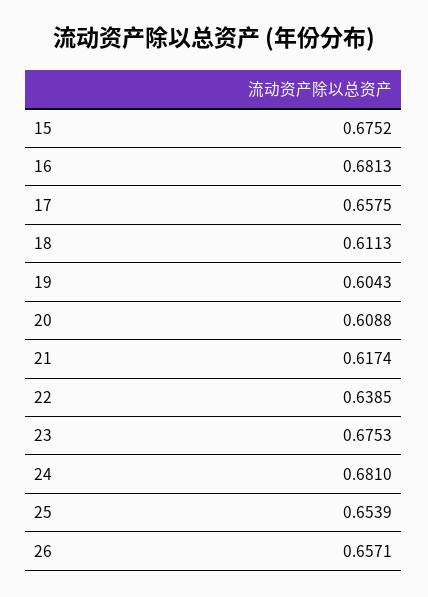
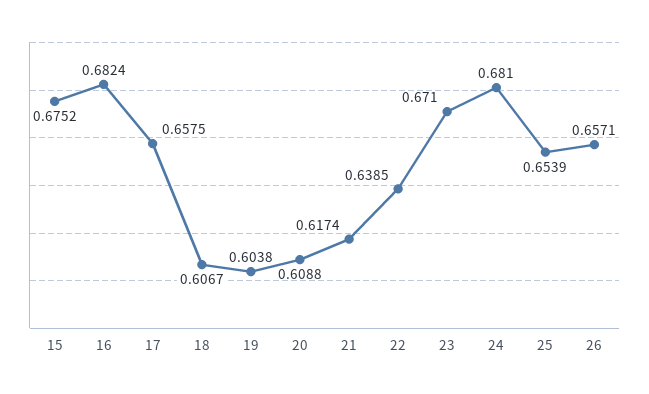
16: 0.6813 -> 0.6824
18: 0.6113 -> 0.6067
19: 0.6043 -> 0.6038
23: 0.6753 -> 0.671

